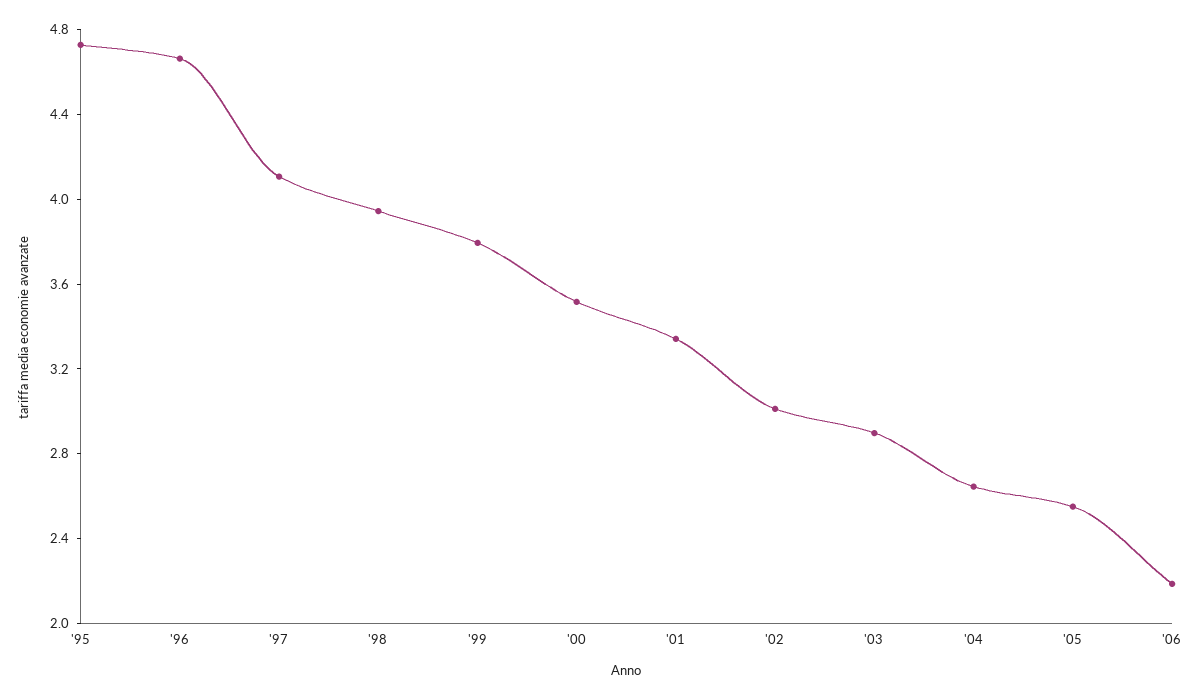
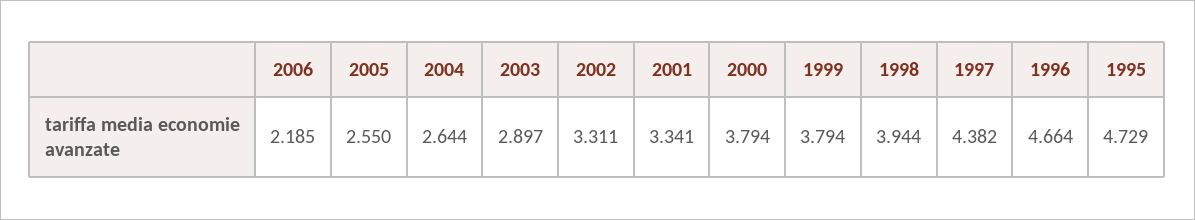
'97: 4.1 -> 4.382
'00: 3.5 -> 3.794
'02: 3 -> 3.311

